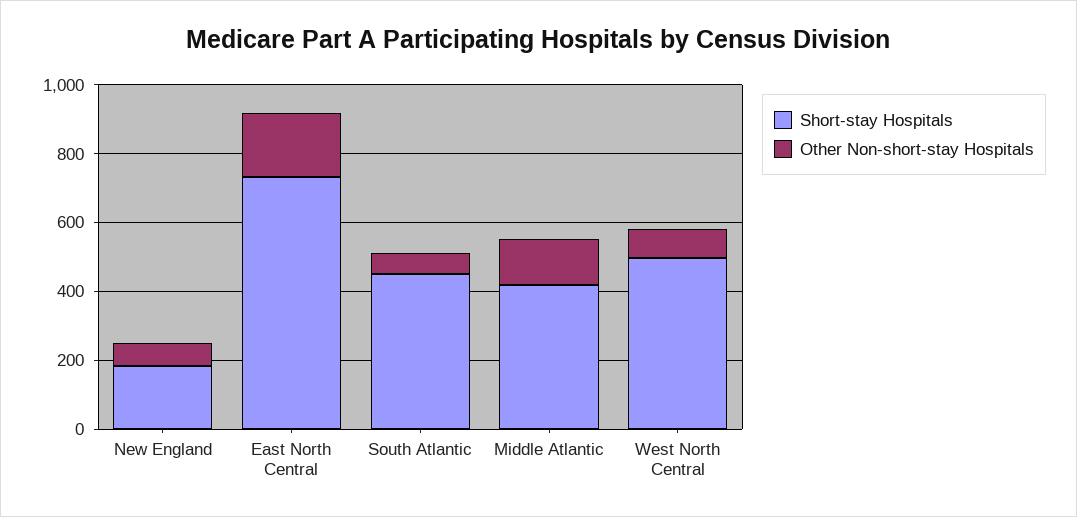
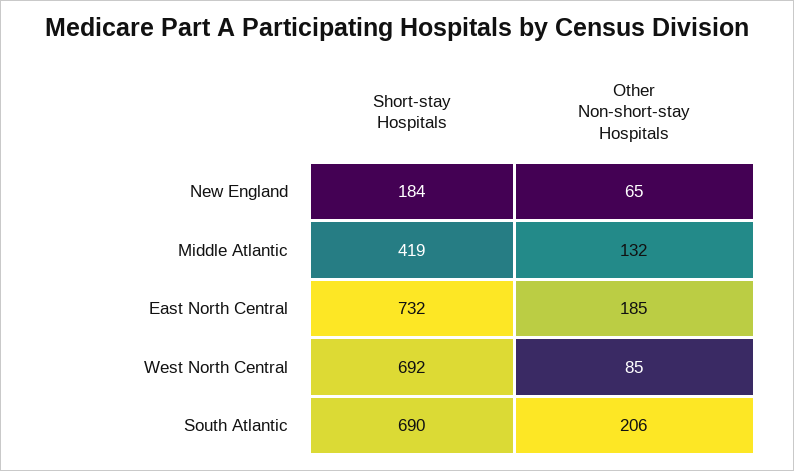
Short-stay Hospitals, South Atlantic: 450 -> 690
Other Non-short-stay Hospitals, South Atlantic: 50 -> 206
Short-stay Hospitals, West North Central: 500 -> 692

